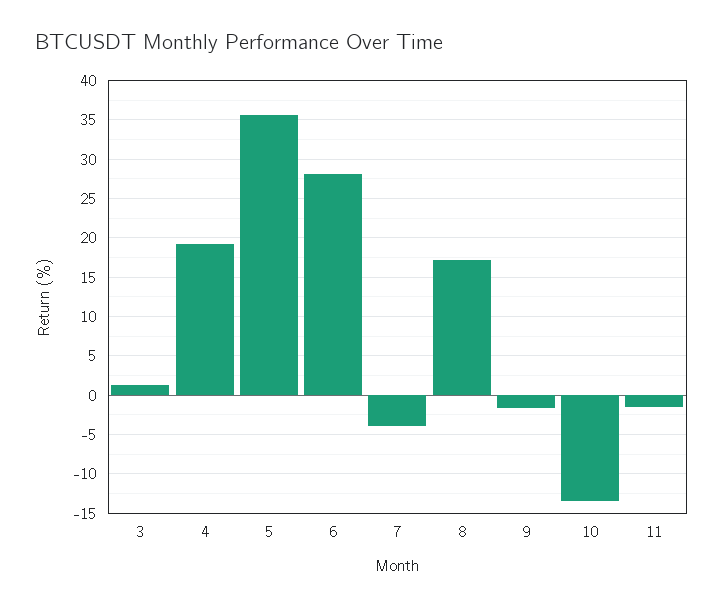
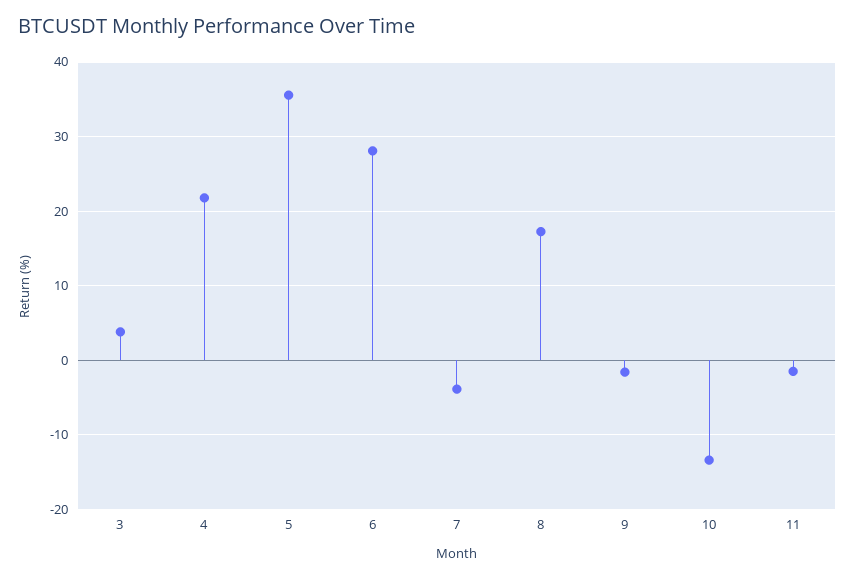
3: 1 -> 4
4: 19 -> 22

